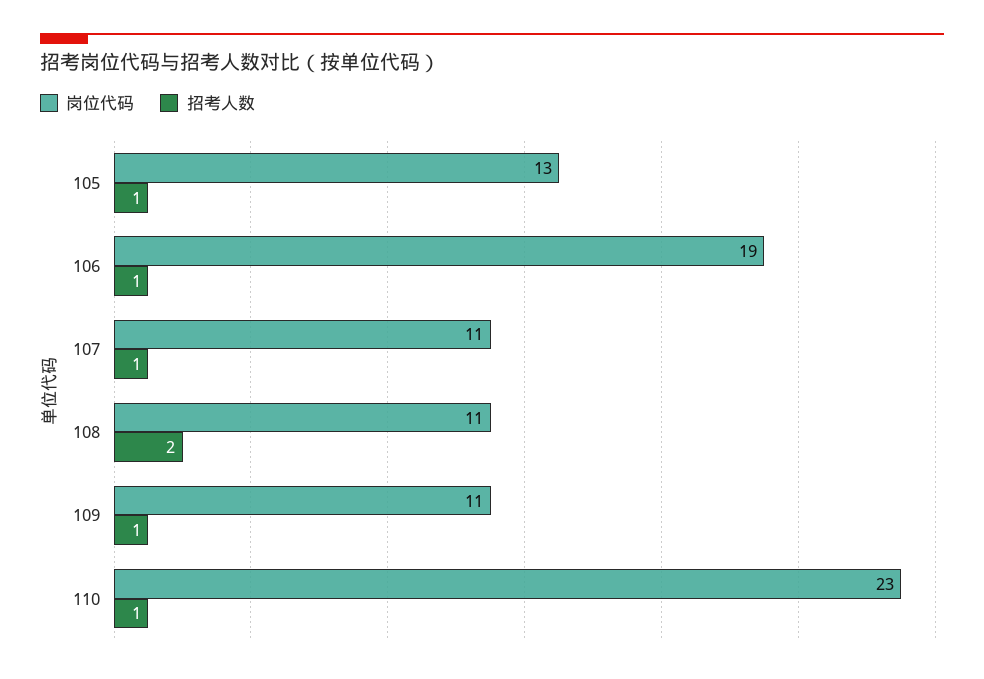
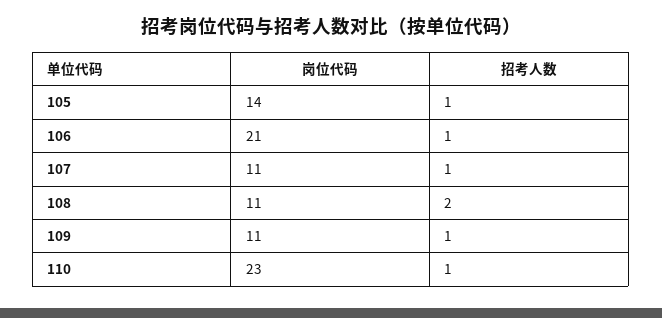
岗位代码, 105: 13 -> 14
岗位代码, 106: 19 -> 21

